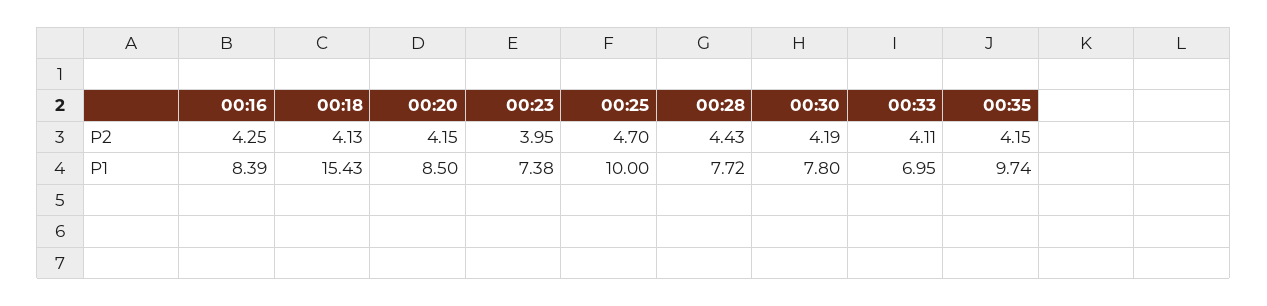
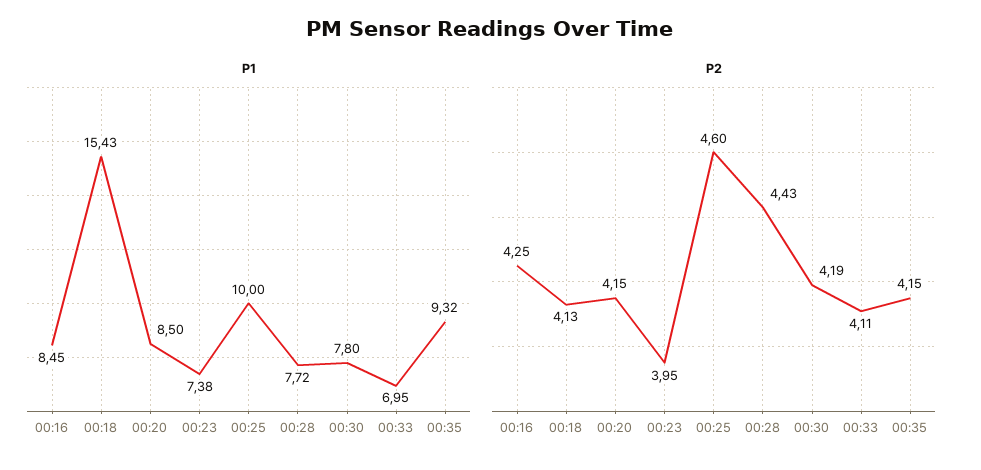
P2, 00:25: 4.7 -> 4.6
P1, 00:16: 8.39 -> 8.45
P1, 00:35: 9.74 -> 9.32

